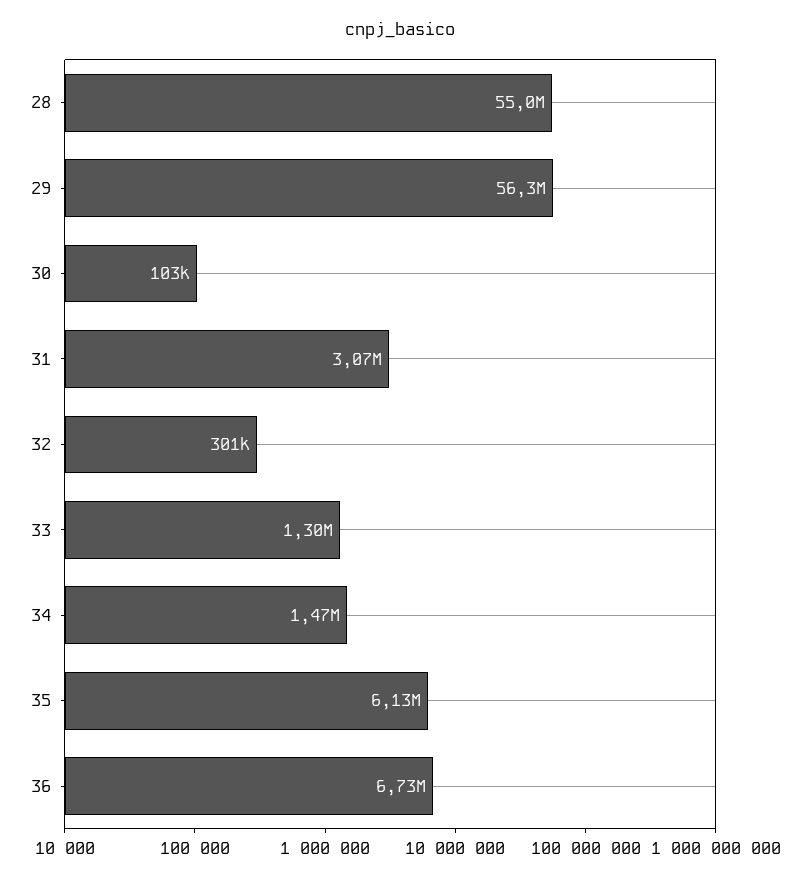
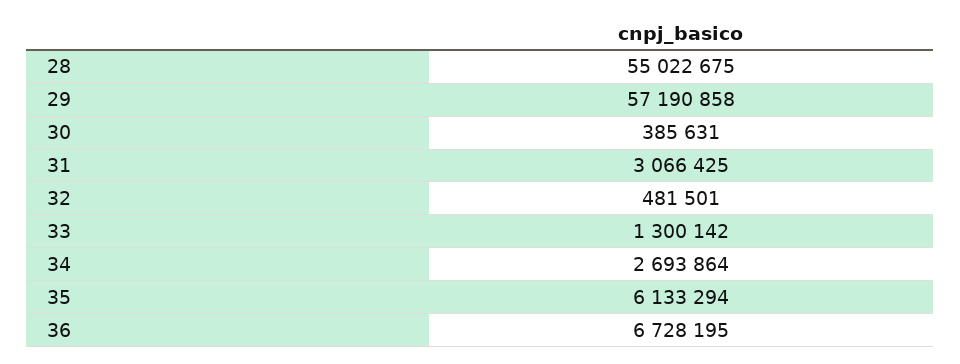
29: 56300000 -> 57190858
30: 103000 -> 385631
32: 301000 -> 481501
34: 1470000 -> 2693864

